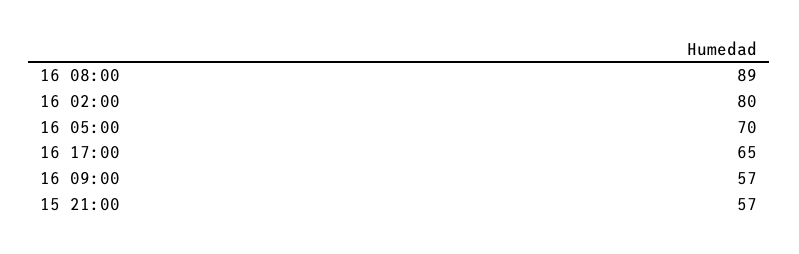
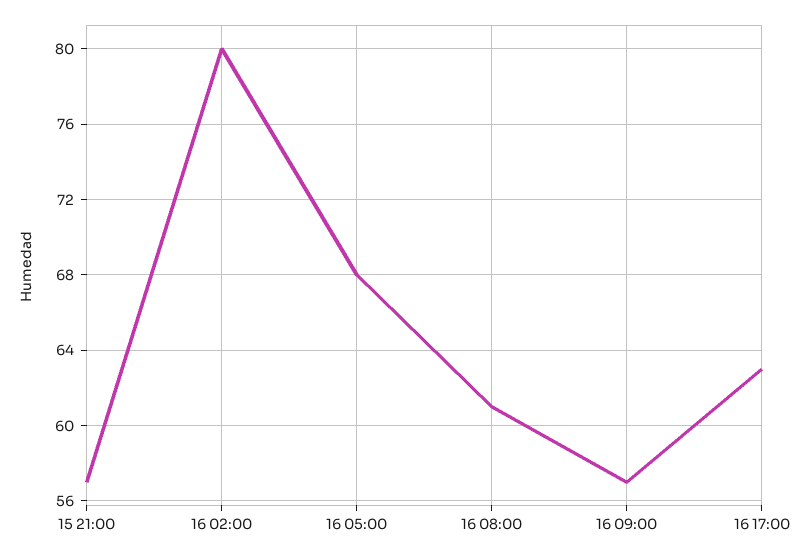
16 08:00: 89 -> 61
16 05:00: 70 -> 68
16 17:00: 65 -> 63

